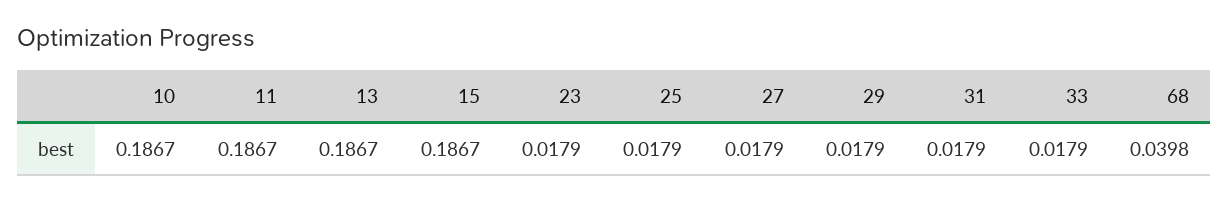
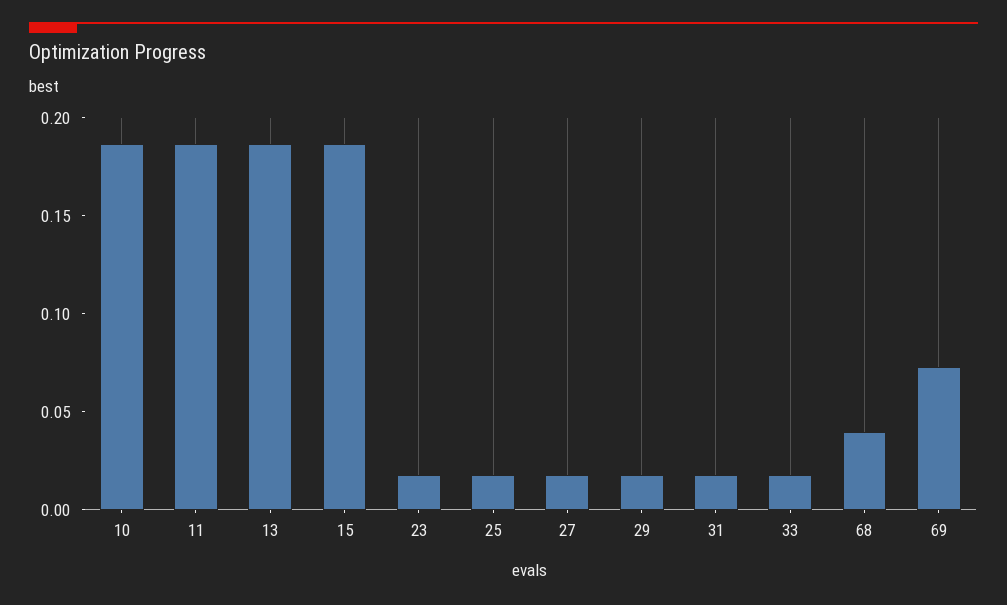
69: none -> 0.07

